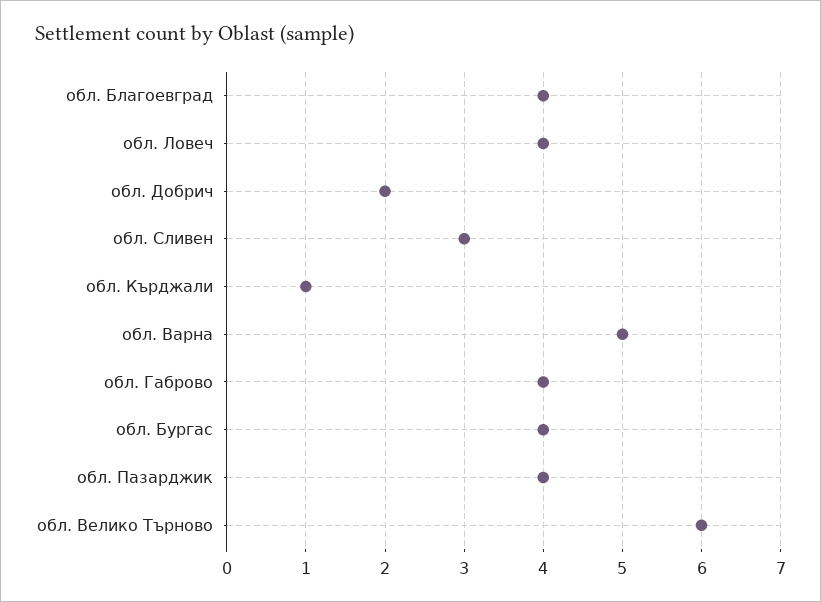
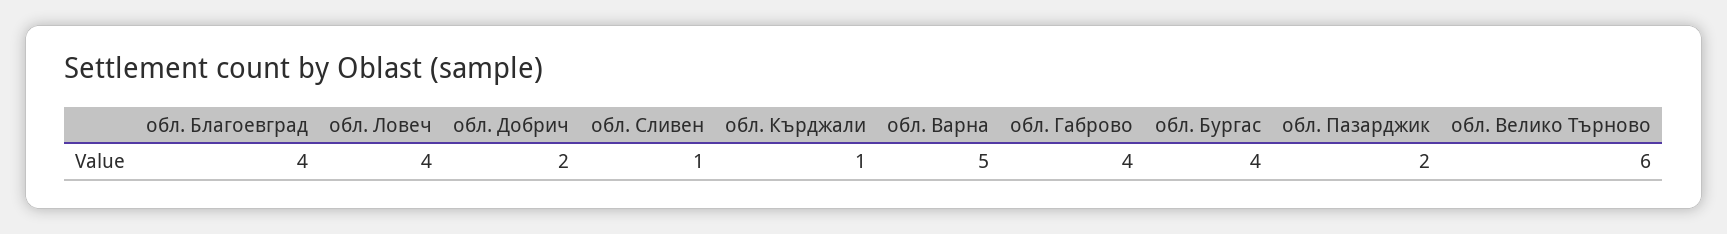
обл. Сливен: 3 -> 1
обл. Пазарджик: 4 -> 2

